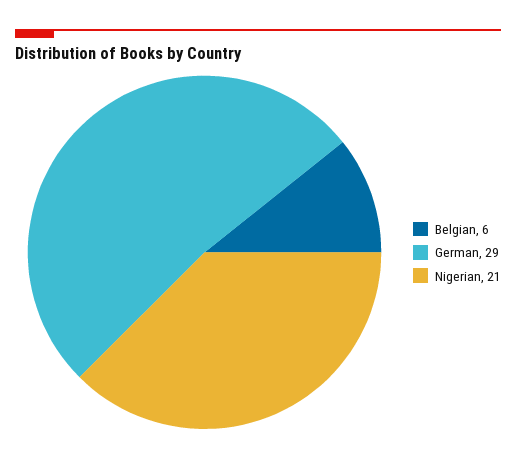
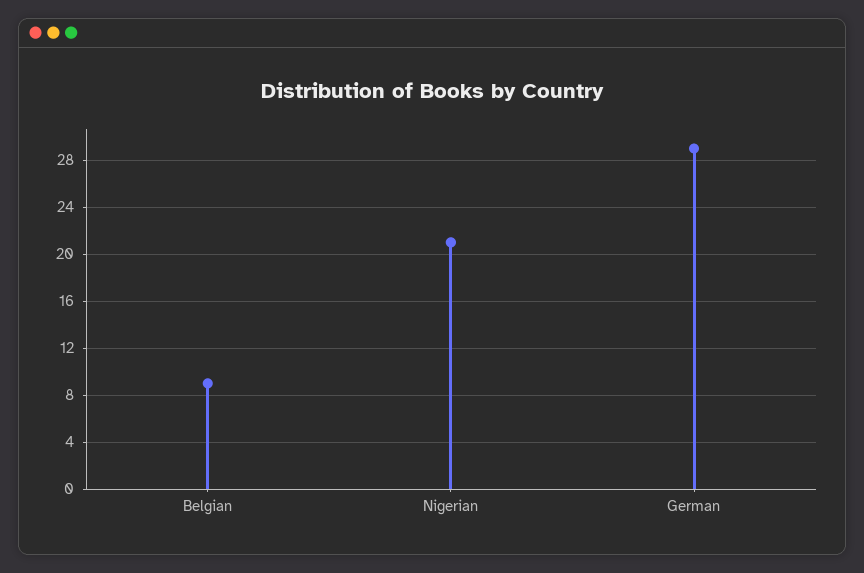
Belgian: 6 -> 9

